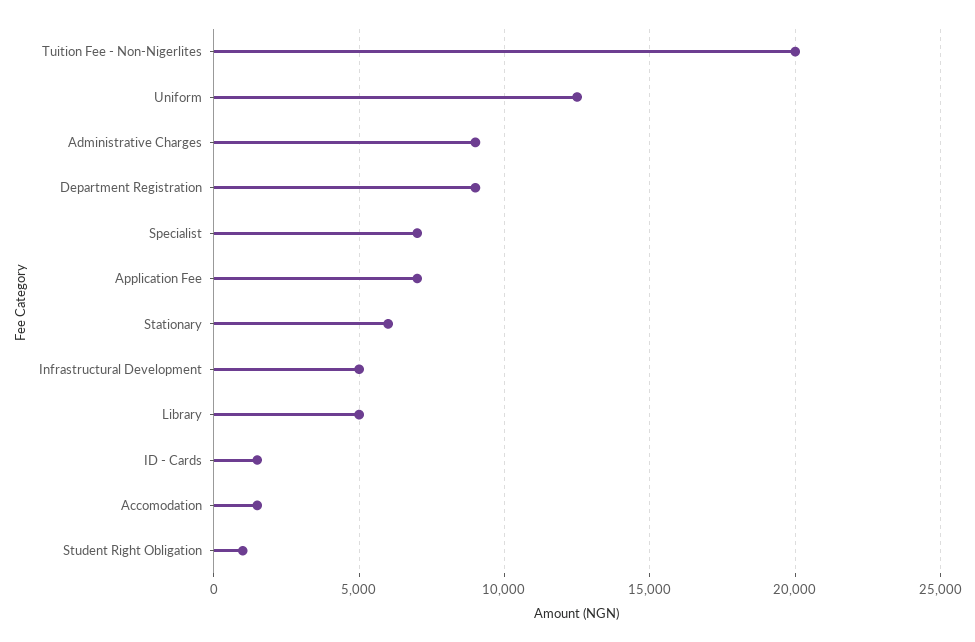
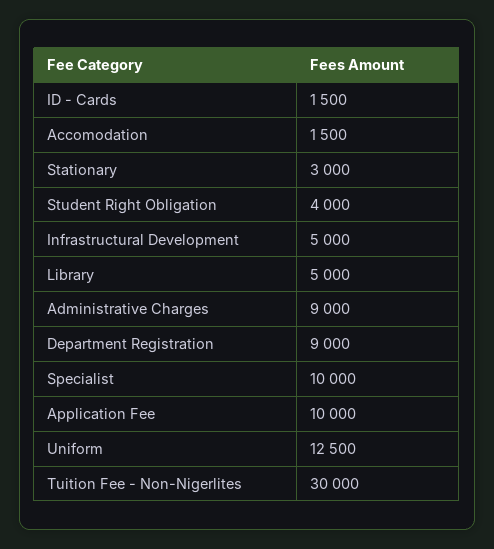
Tuition Fee - Non-Nigerlites: 20000 -> 30000
Specialist: 7000 -> 10000
Application Fee: 7000 -> 10000
Stationary: 6000 -> 3000
Student Right Obligation: 1000 -> 4000

